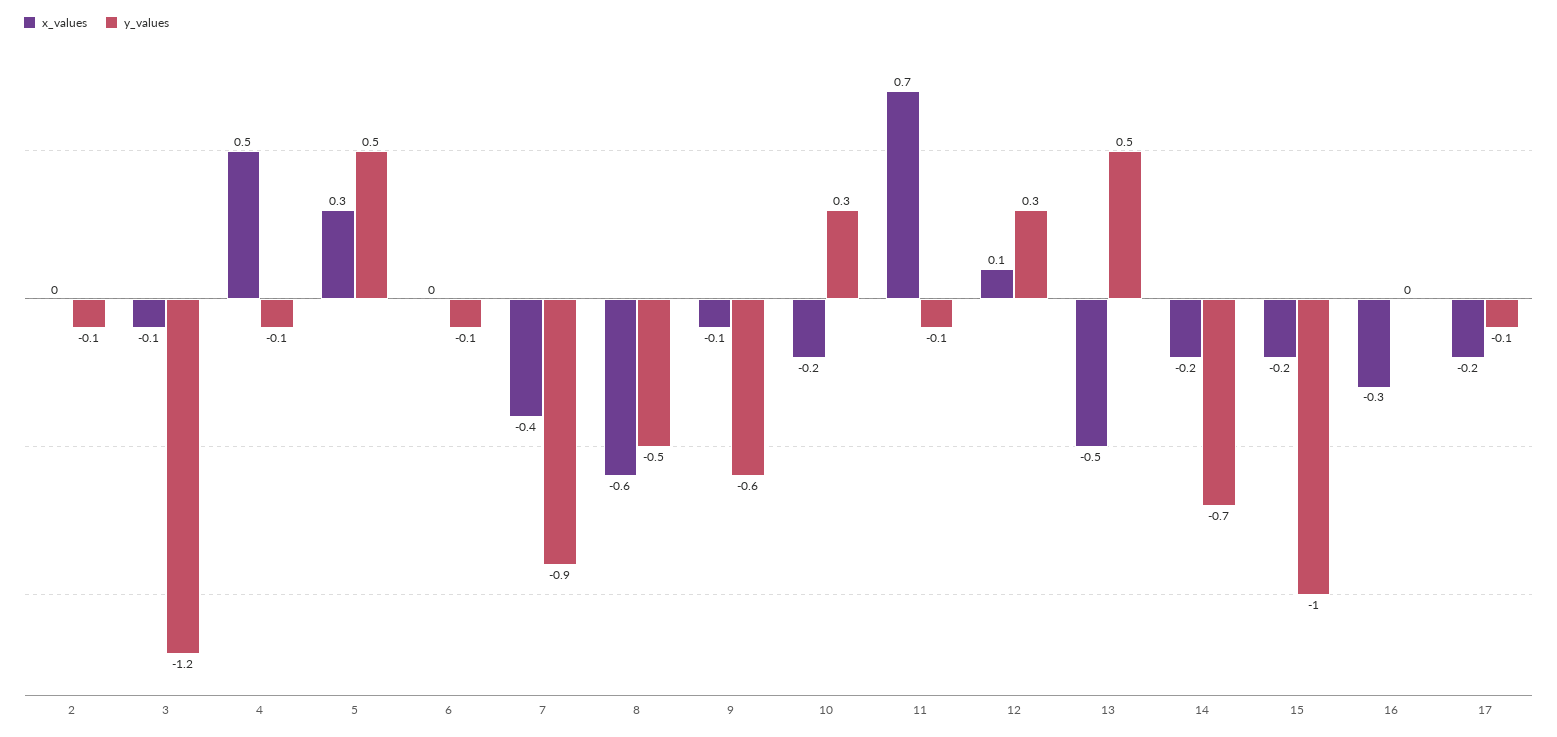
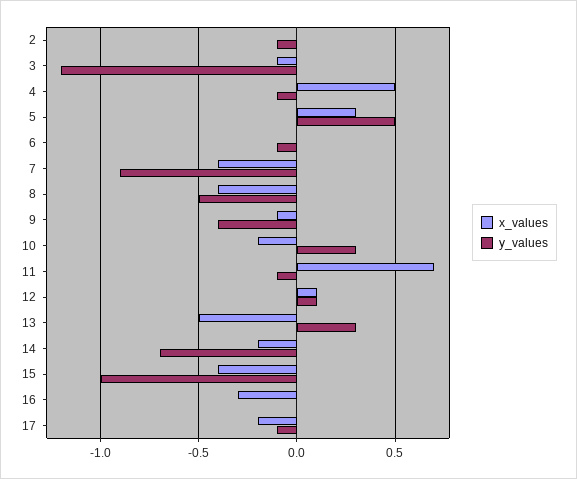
x_values, 8: -0.6 -> -0.4
y_values, 9: -0.6 -> -0.4
y_values, 12: 0.3 -> 0.1
y_values, 13: 0.5 -> 0.3
x_values, 15: -0.2 -> -0.4

